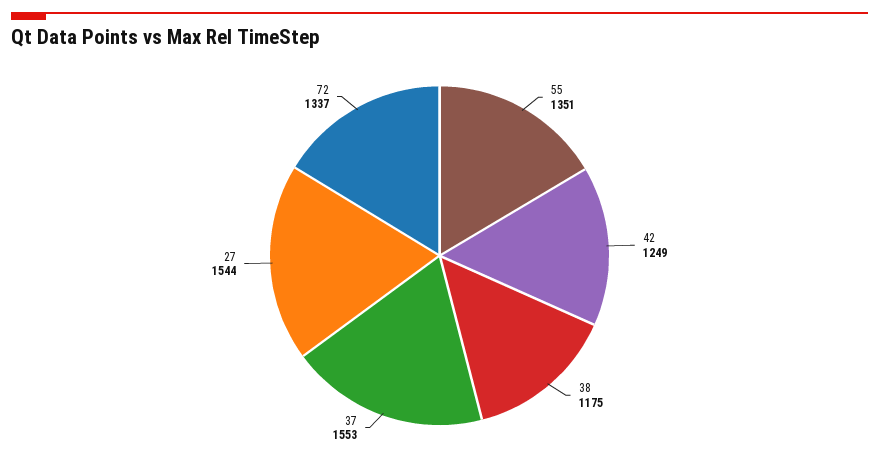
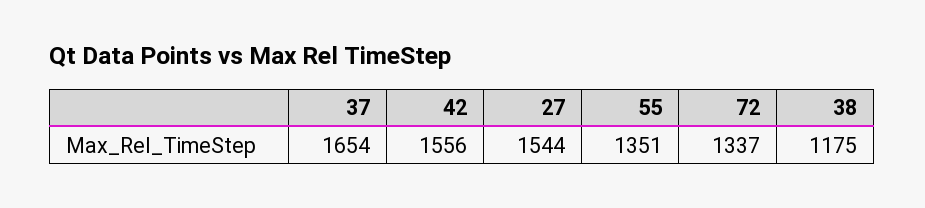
42: 1249 -> 1556
37: 1553 -> 1654

